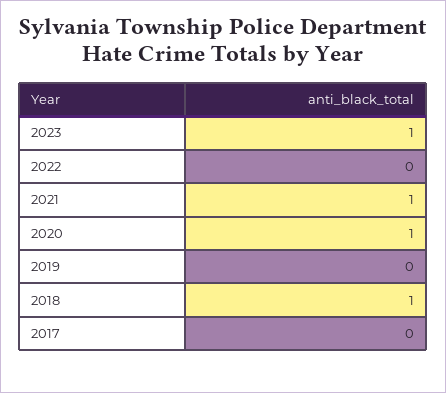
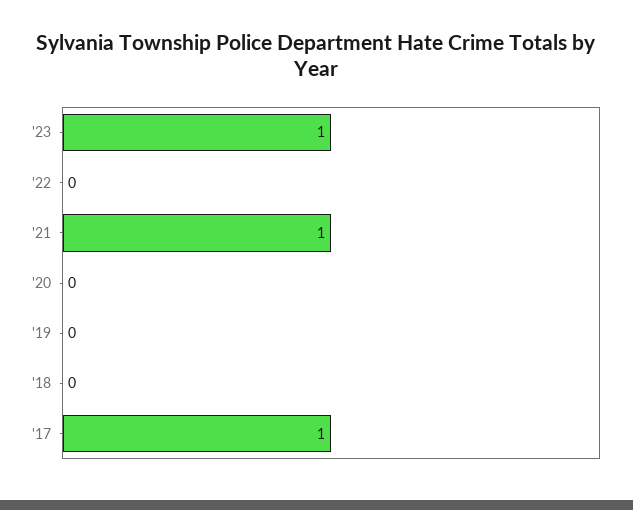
2020: 1 -> 0
2018: 1 -> 0
2017: 0 -> 1

